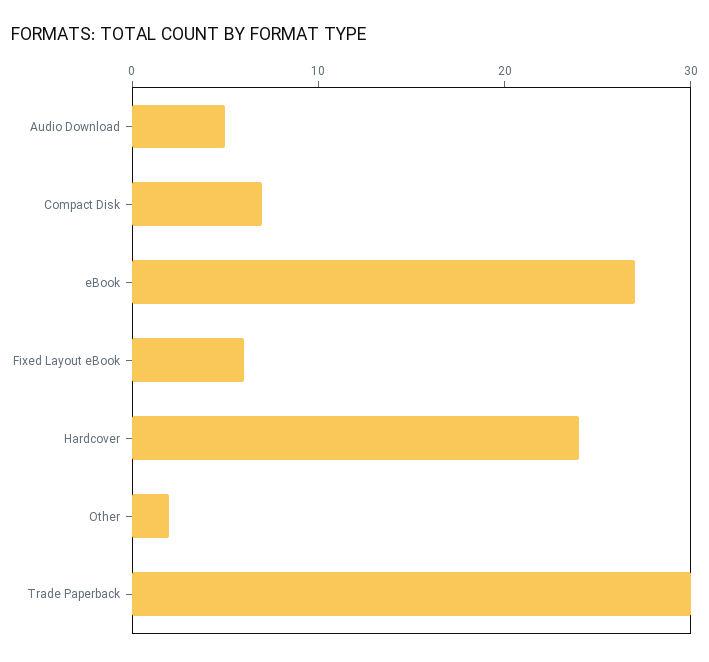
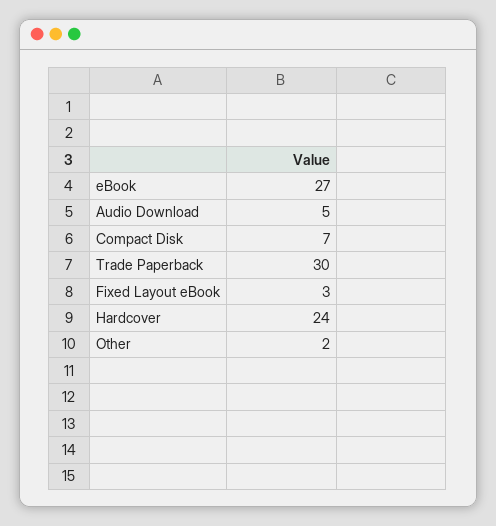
Fixed Layout eBook: 6 -> 3

